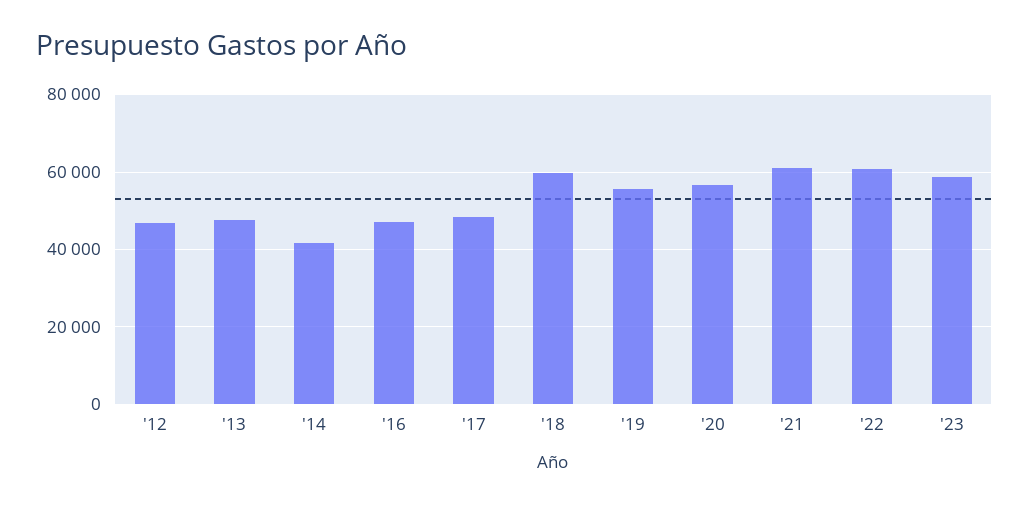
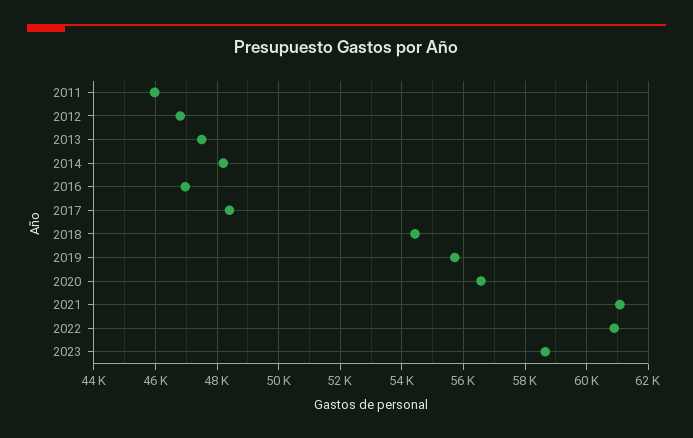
'14: 42000 -> 48200
'18: 60000 -> 54400
2011: none -> 46000

